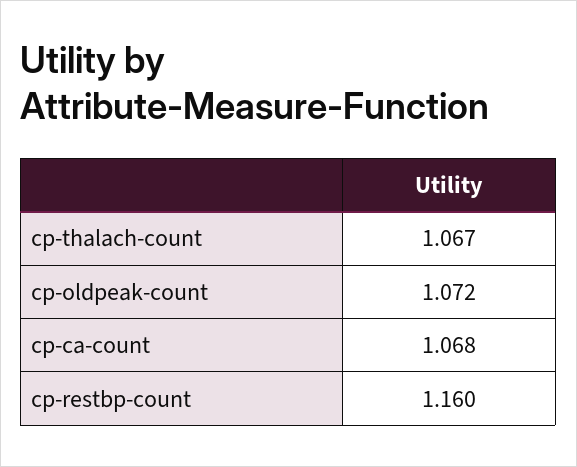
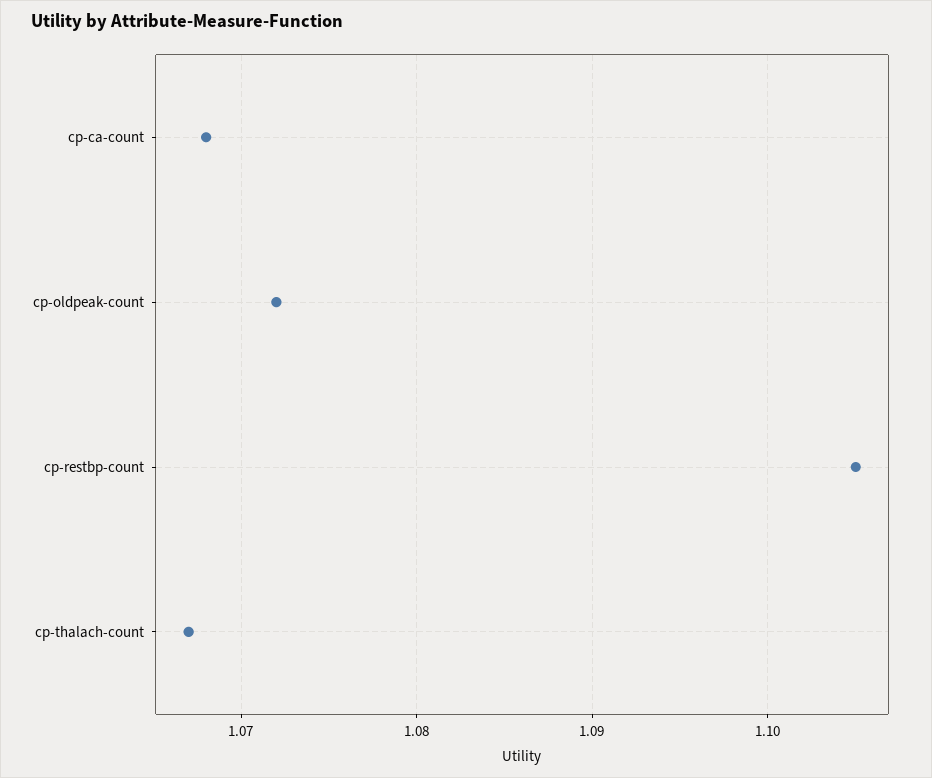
cp-restbp-count: 1.16 -> 1.105

